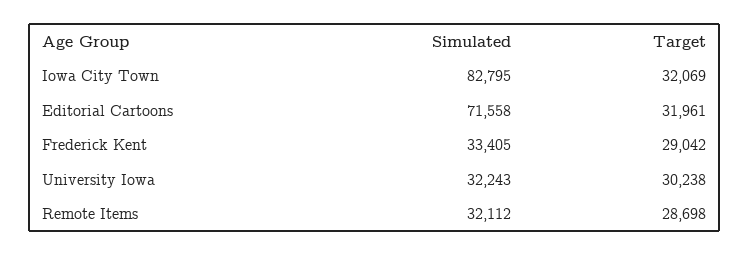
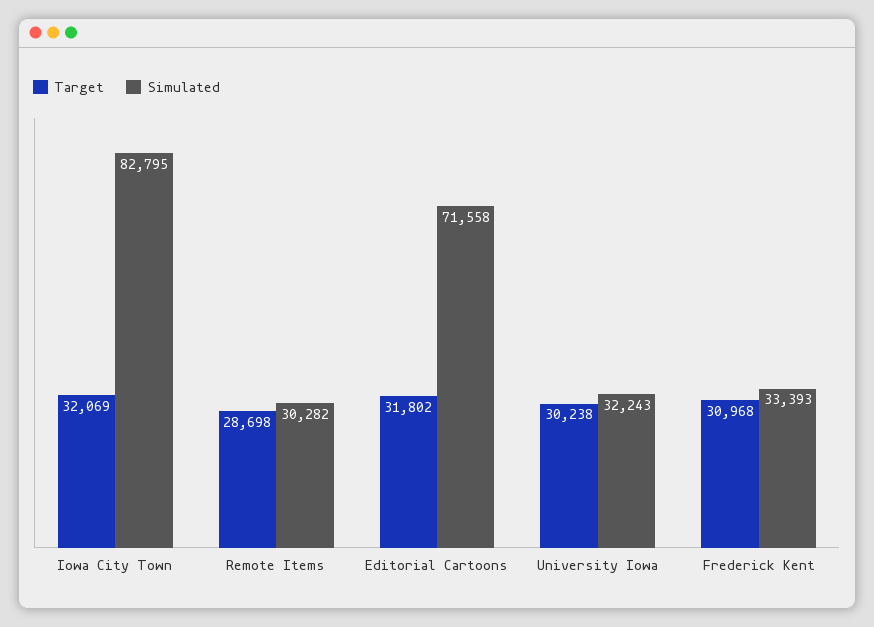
Target, Editorial Cartoons: 31961 -> 31802
Simulated, Frederick Kent: 33405 -> 33393
Target, Frederick Kent: 29042 -> 30968
Simulated, Remote Items: 32112 -> 30282

